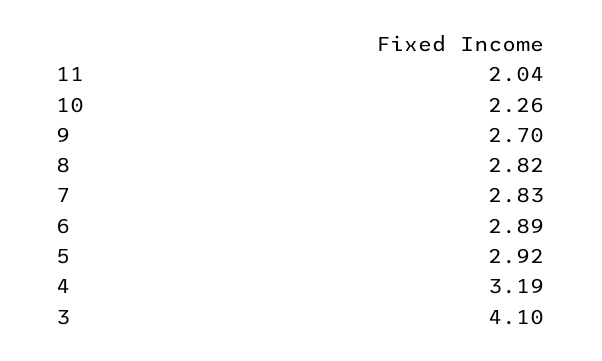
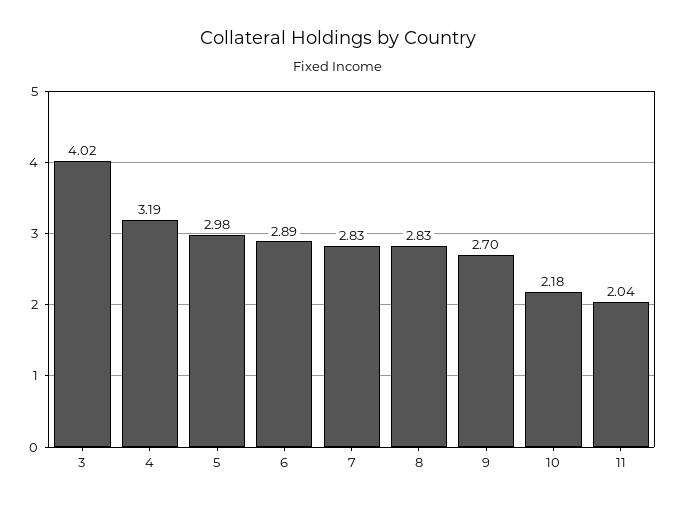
10: 2.26 -> 2.18
8: 2.82 -> 2.83
5: 2.92 -> 2.98
3: 4.1 -> 4.02

